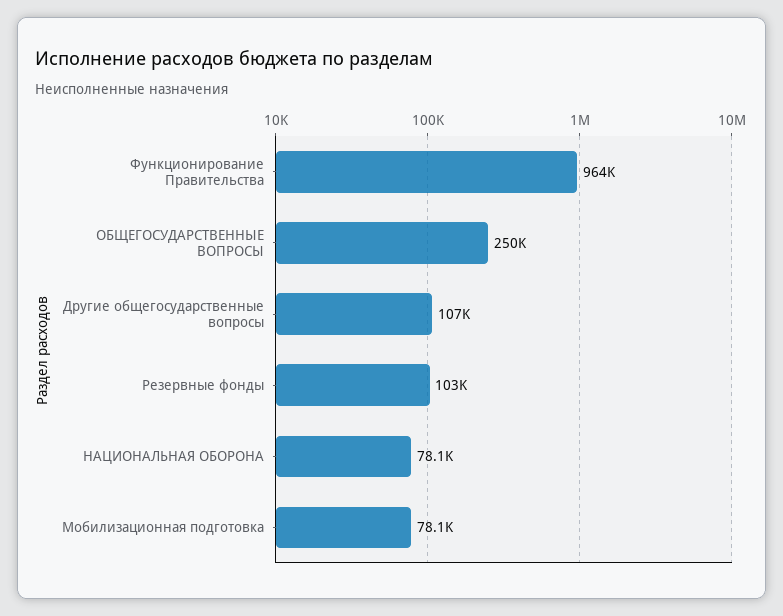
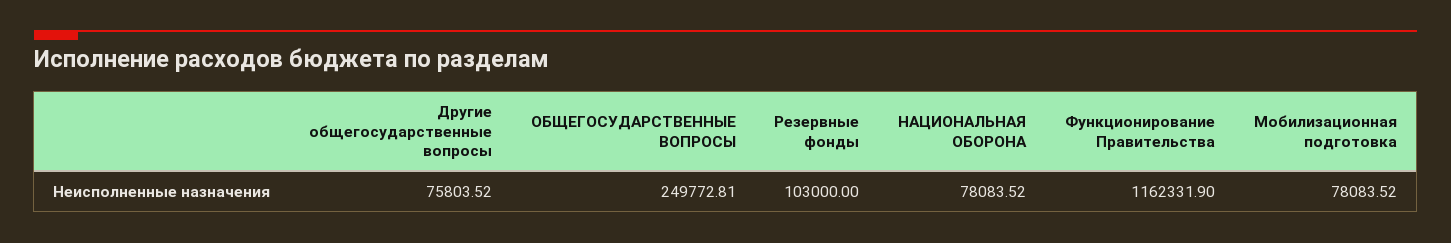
Функционирование Правительства: 964000 -> 1162331.9
Другие общегосударственные вопросы: 107000 -> 75803.52

